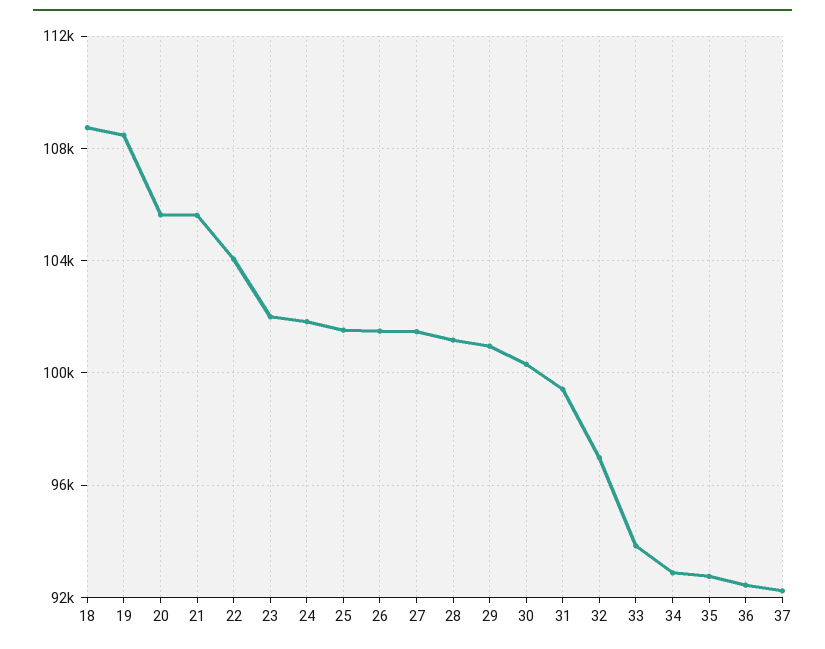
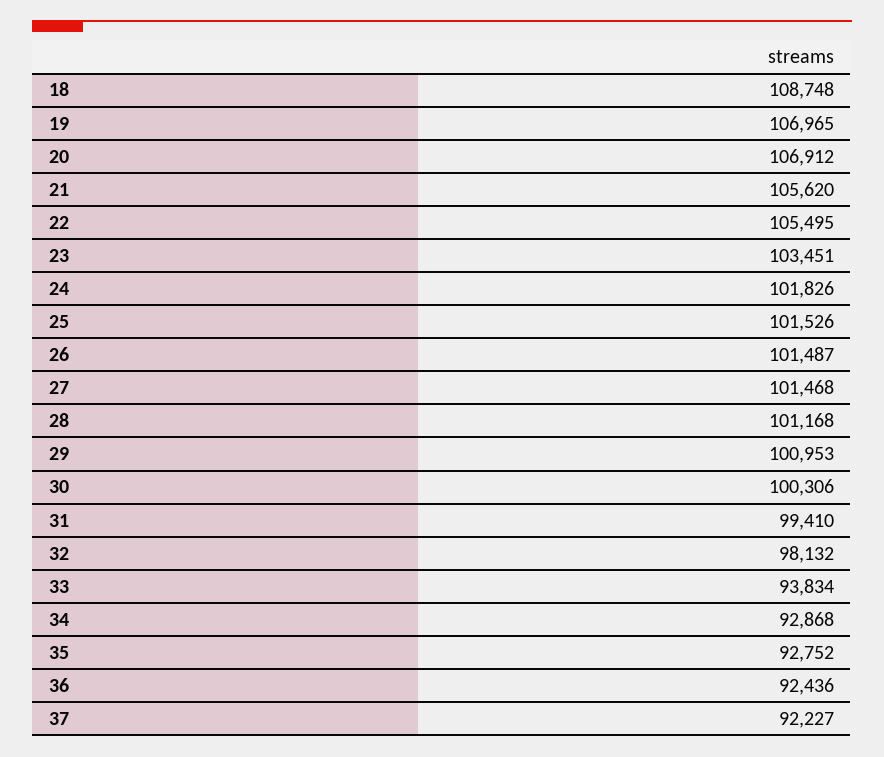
19: 108500 -> 106965
20: 105500 -> 106912
22: 104000 -> 105495
23: 102000 -> 103451
32: 97000 -> 98132

